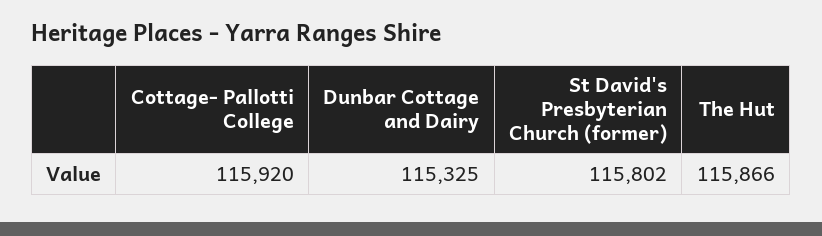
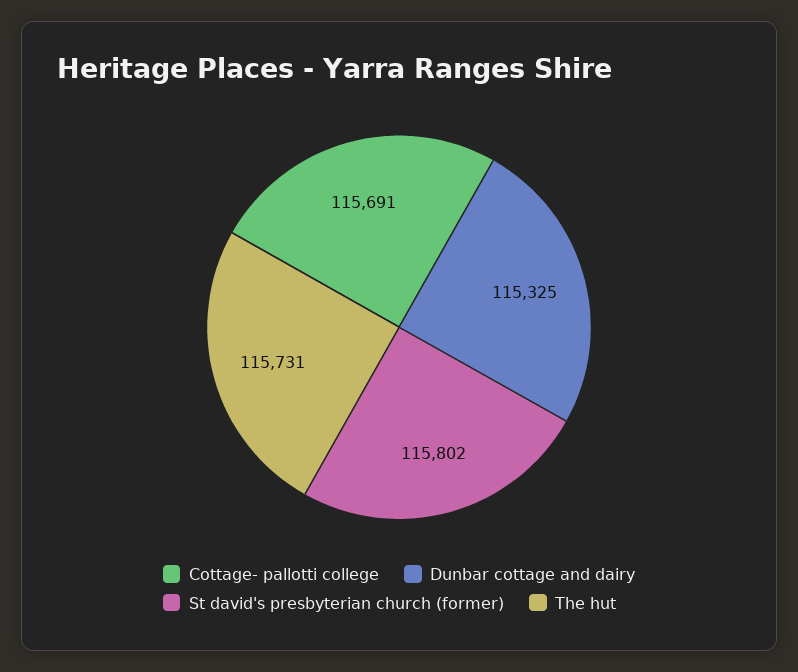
Cottage- Pallotti College: 115920 -> 115691
The Hut: 115866 -> 115731

